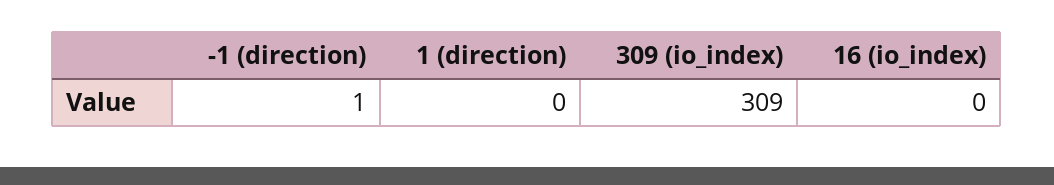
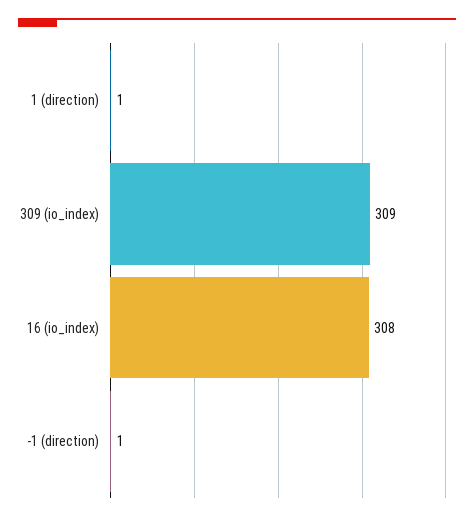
1 (direction): 0 -> 1
16 (io_index): 0 -> 308

